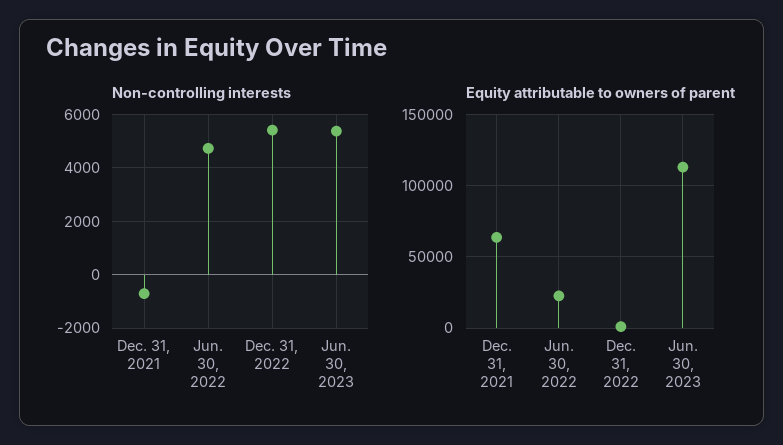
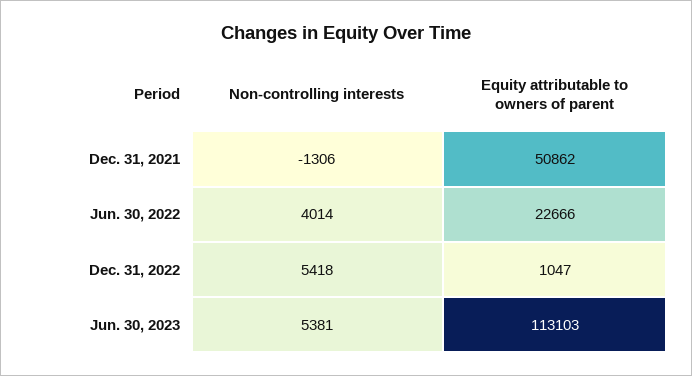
Non-controlling interests, Dec. 31, 2021: -750 -> -1306
Non-controlling interests, Jun. 30, 2022: 4750 -> 4014
Equity attributable to owners of parent, Dec. 31, 2021: 65000 -> 50862

